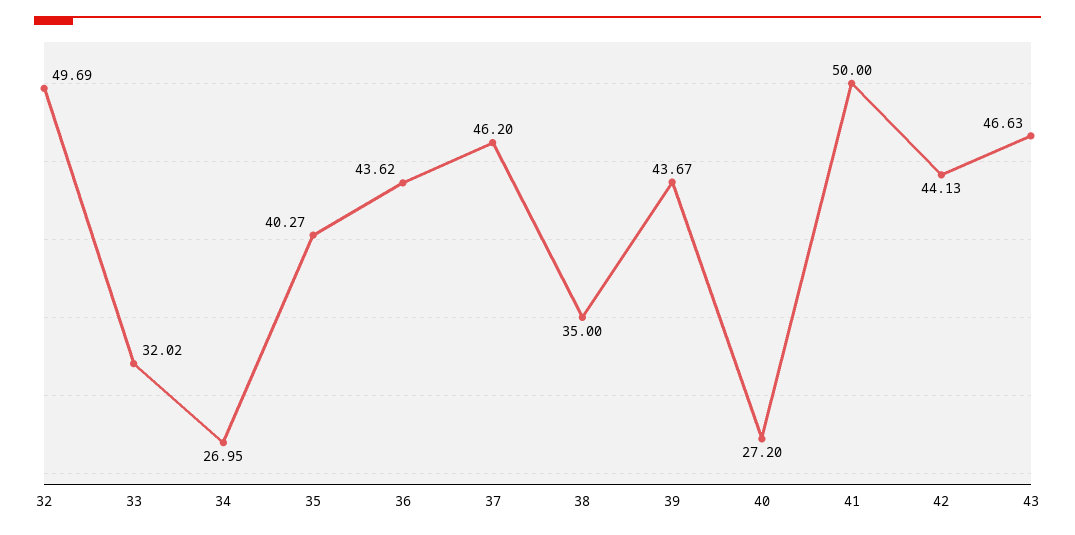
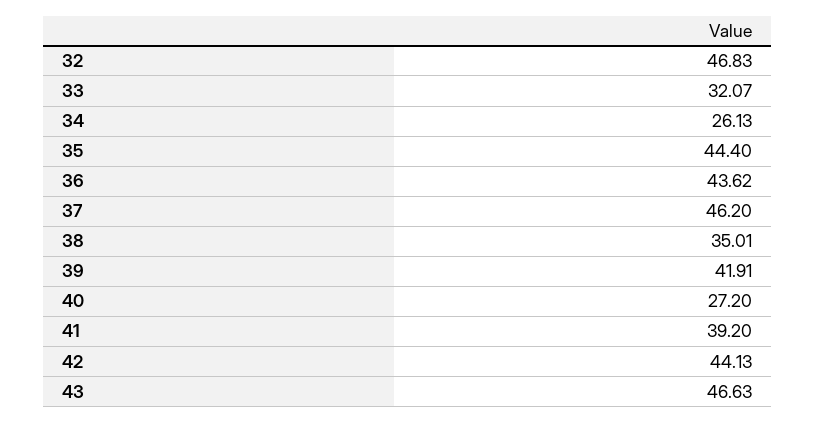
32: 49.69 -> 46.83
33: 32.02 -> 32.07
34: 26.95 -> 26.13
35: 40.27 -> 44.4
38: 35 -> 35.01
39: 43.67 -> 41.91
41: 50 -> 39.2

